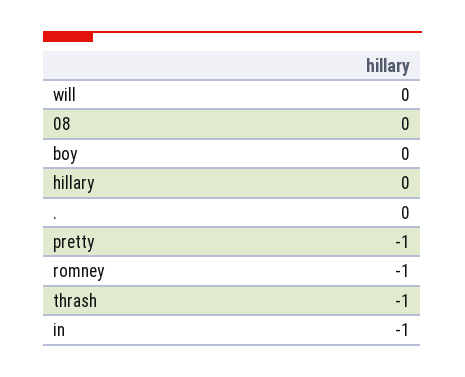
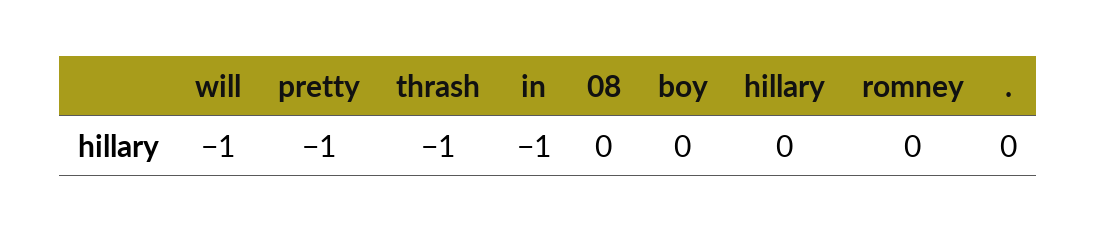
will: 0 -> -1
romney: -1 -> 0

